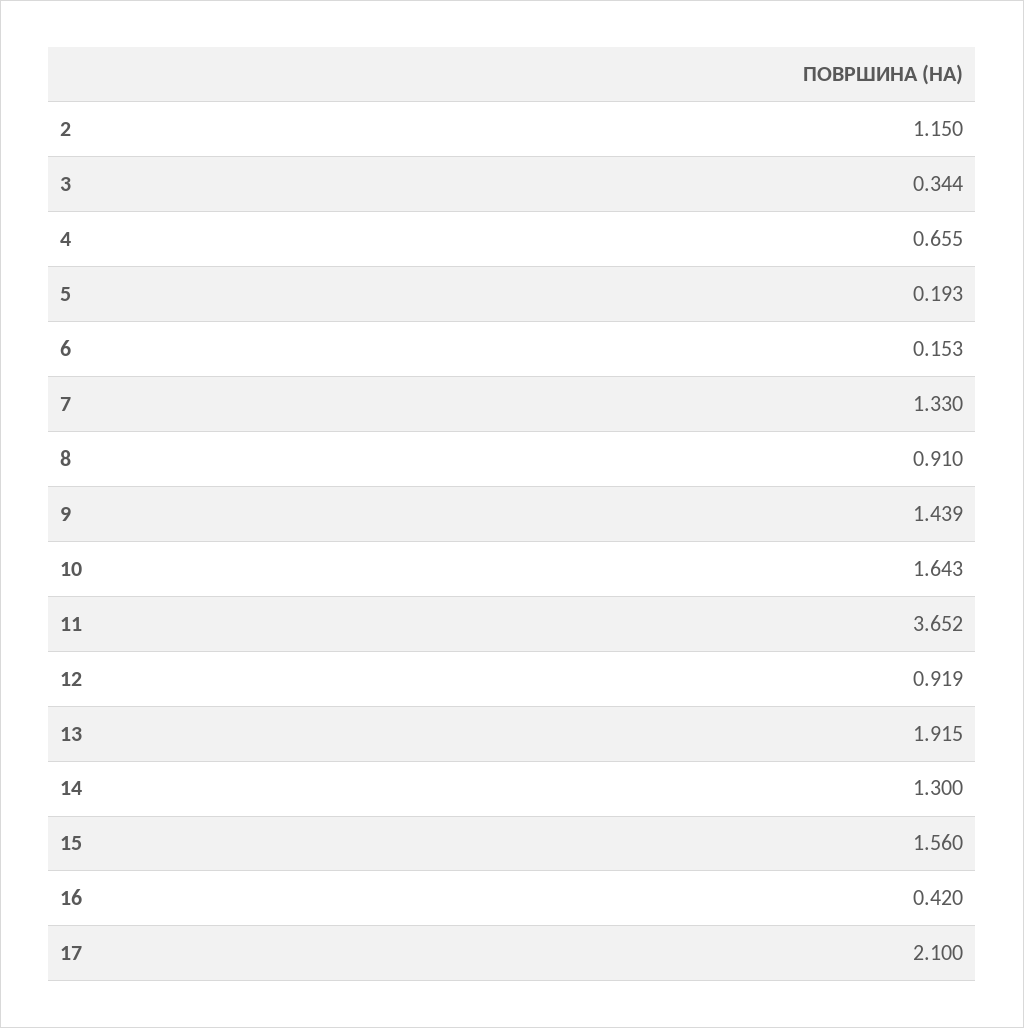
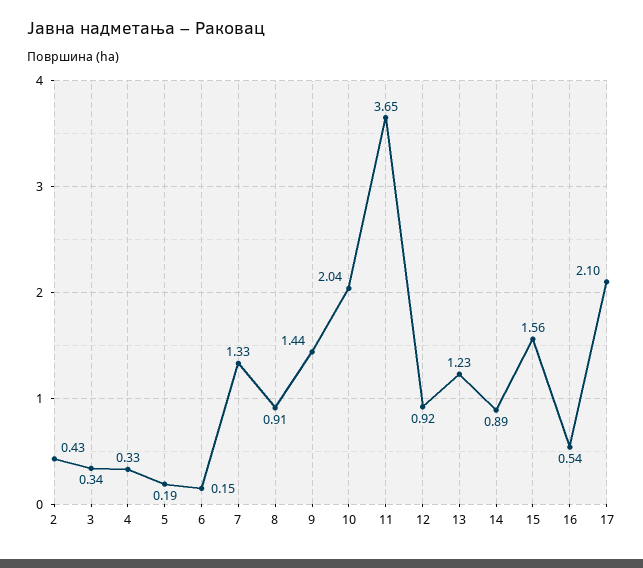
2: 1.15 -> 0.43
4: 0.655 -> 0.33
10: 1.643 -> 2.04
13: 1.915 -> 1.23
14: 1.3 -> 0.89
16: 0.42 -> 0.54

